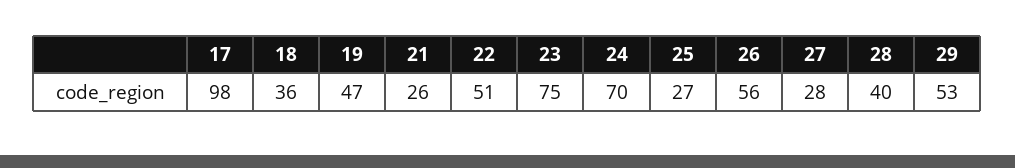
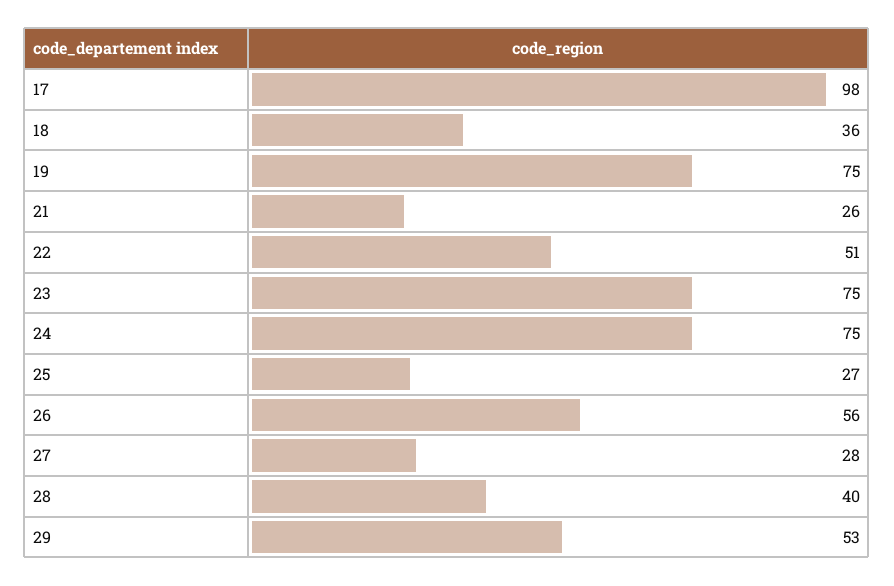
19: 47 -> 75
24: 70 -> 75

